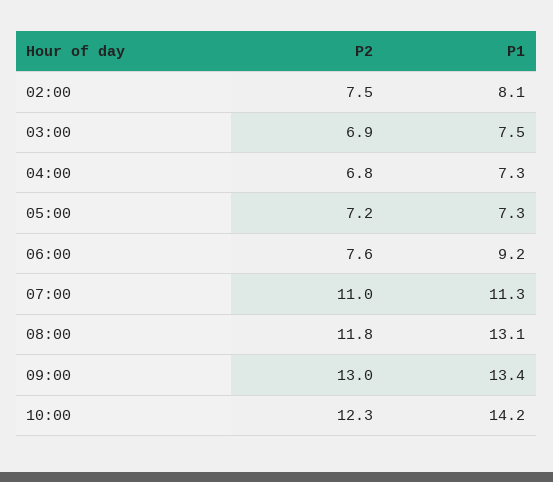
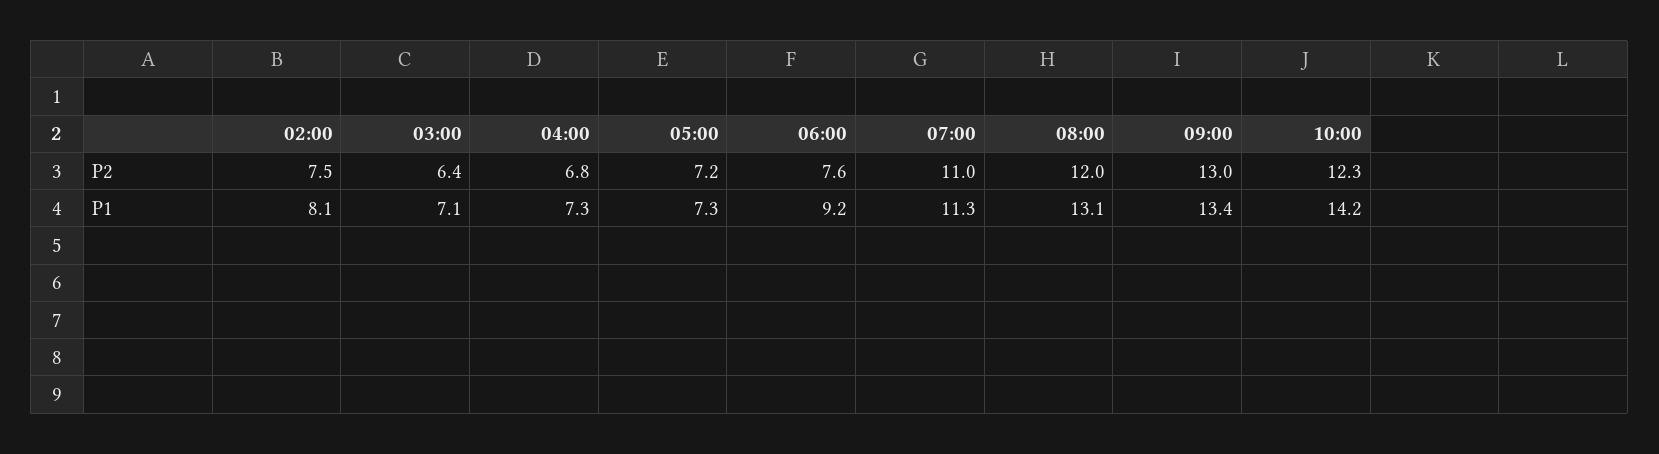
P2, 03:00: 6.9 -> 6.4
P1, 03:00: 7.5 -> 7.1
P2, 08:00: 11.8 -> 12

